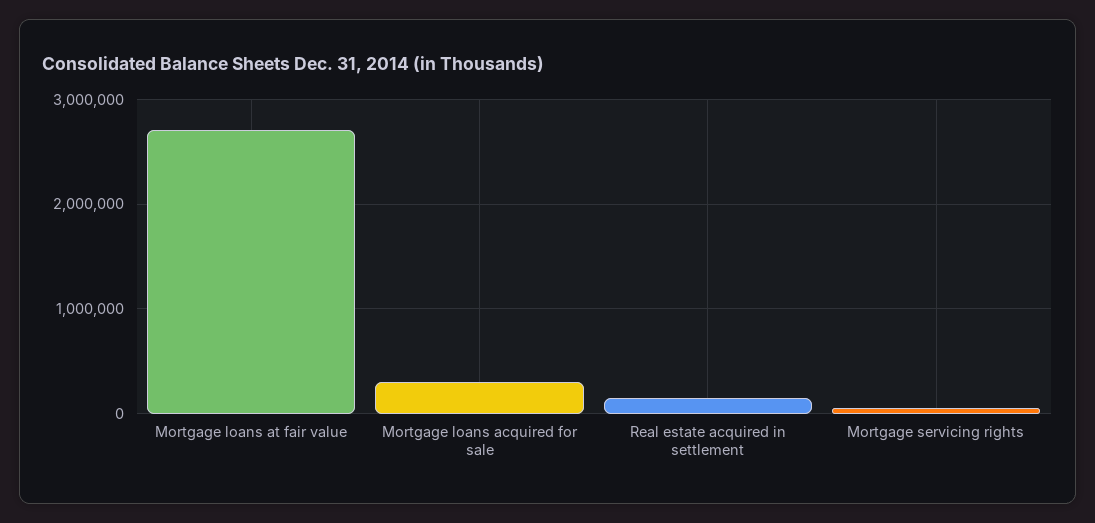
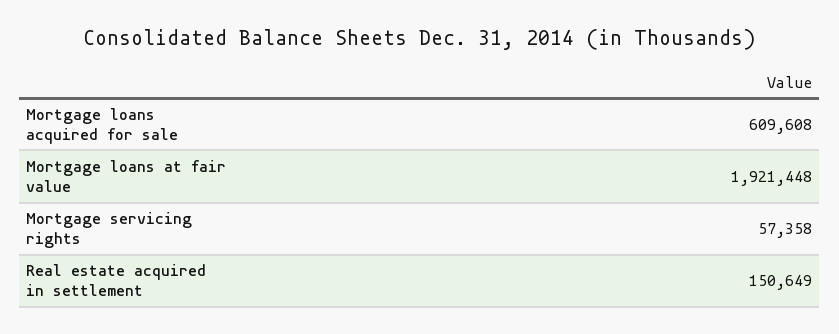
Mortgage loans at fair value: 2700000 -> 1921448
Mortgage loans acquired for sale: 300000 -> 609608

